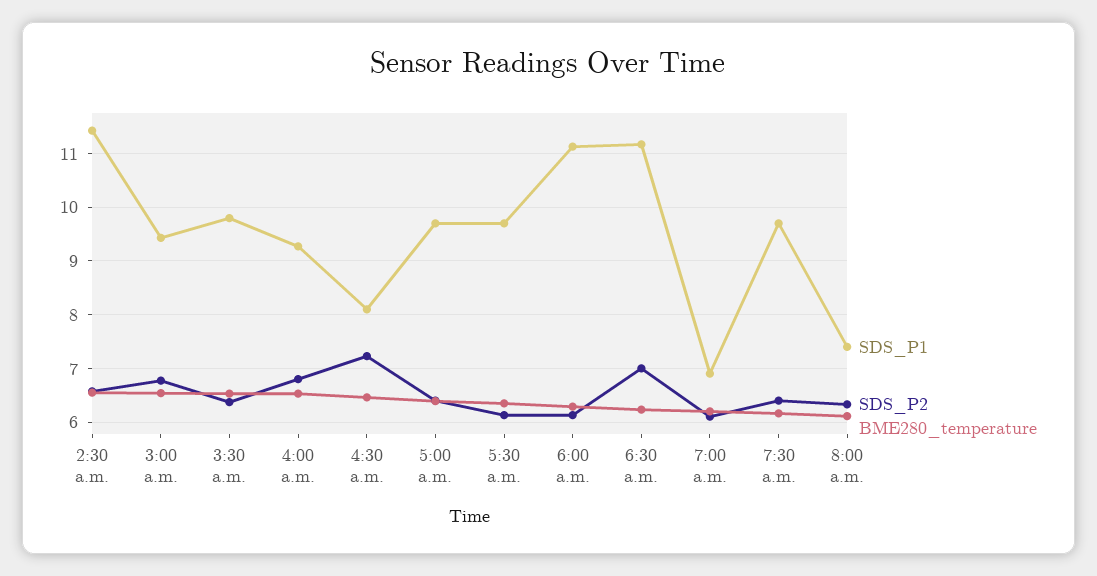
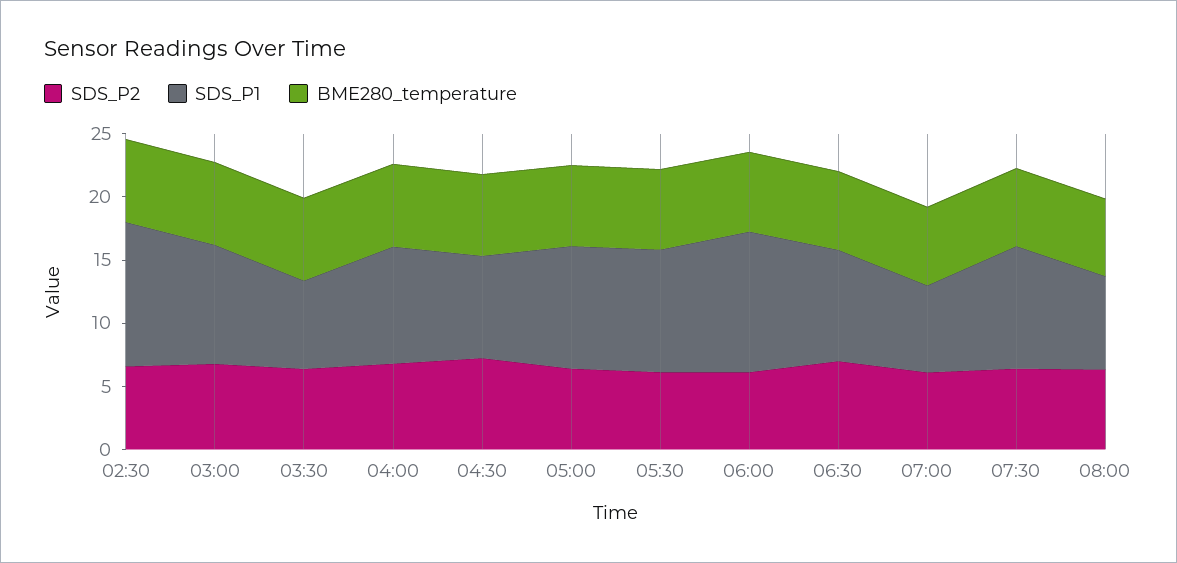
SDS_P1, 3:30 a.m.: 9.8 -> 7
SDS_P1, 6:30 a.m.: 11.2 -> 9

